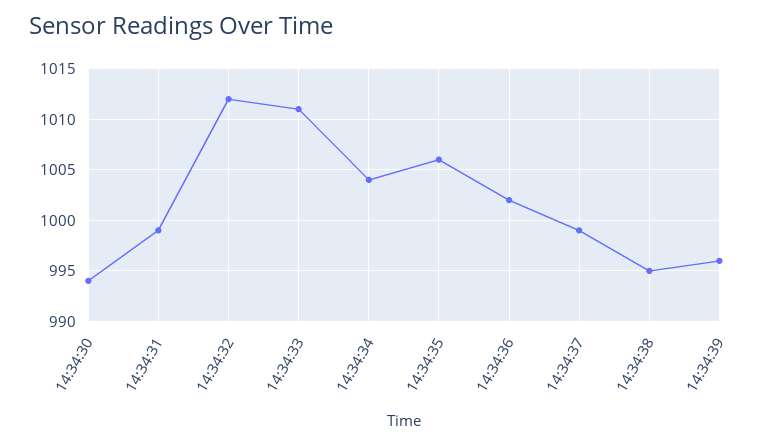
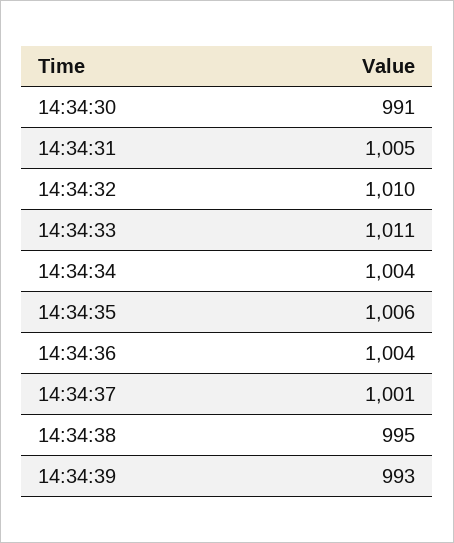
14:34:30: 994 -> 991
14:34:31: 999 -> 1005
14:34:32: 1012 -> 1010
14:34:36: 1002 -> 1004
14:34:37: 999 -> 1001
14:34:39: 996 -> 993

